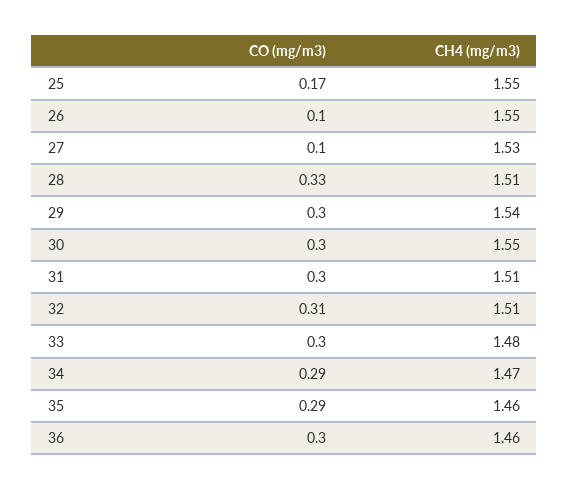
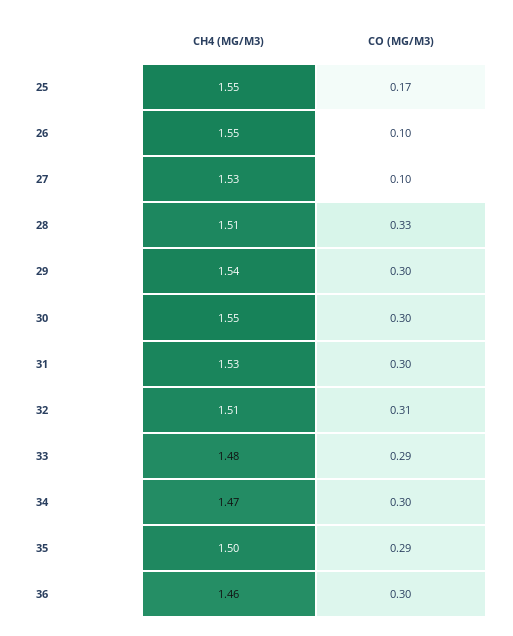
CH4 (mg/m3), 31: 1.51 -> 1.53
CO (mg/m3), 33: 0.3 -> 0.29
CO (mg/m3), 34: 0.29 -> 0.3
CH4 (mg/m3), 35: 1.46 -> 1.5

